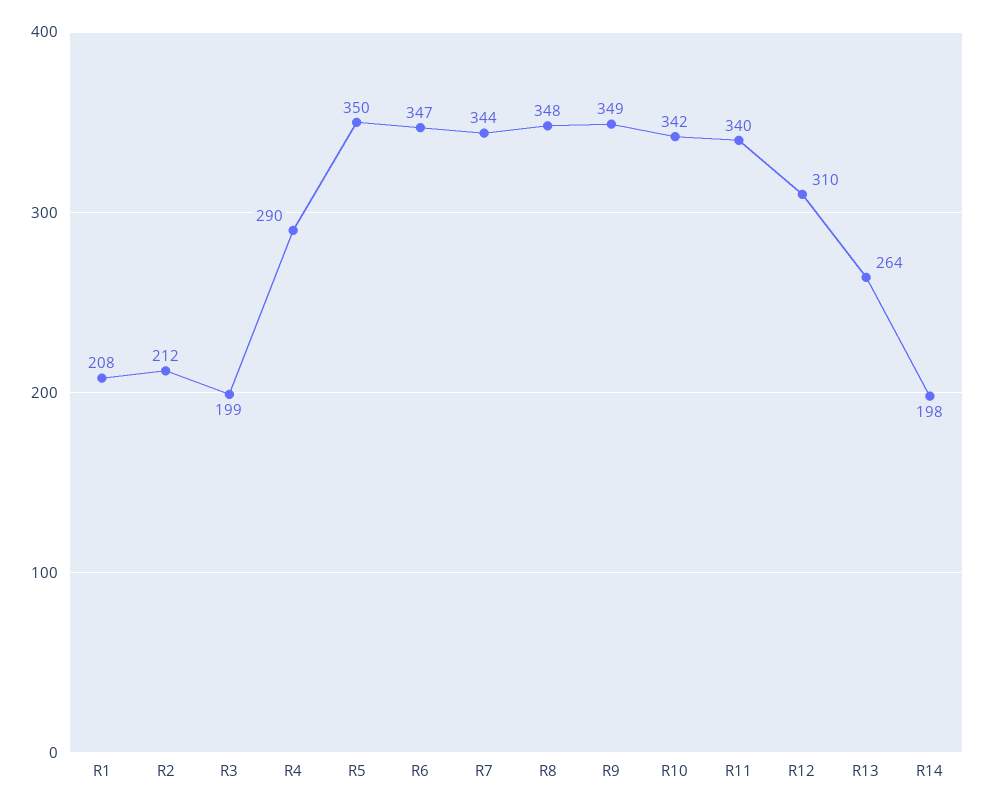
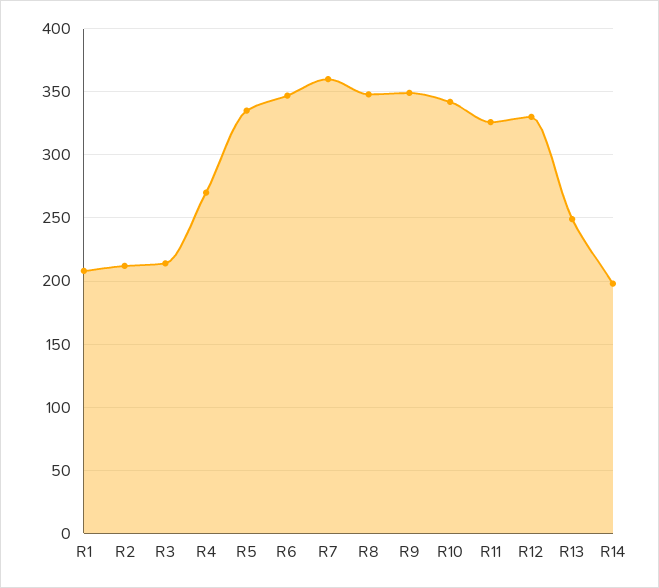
R3: 199 -> 215
R4: 290 -> 270
R5: 350 -> 335
R7: 344 -> 360
R11: 340 -> 325
R12: 310 -> 330
R13: 264 -> 250

